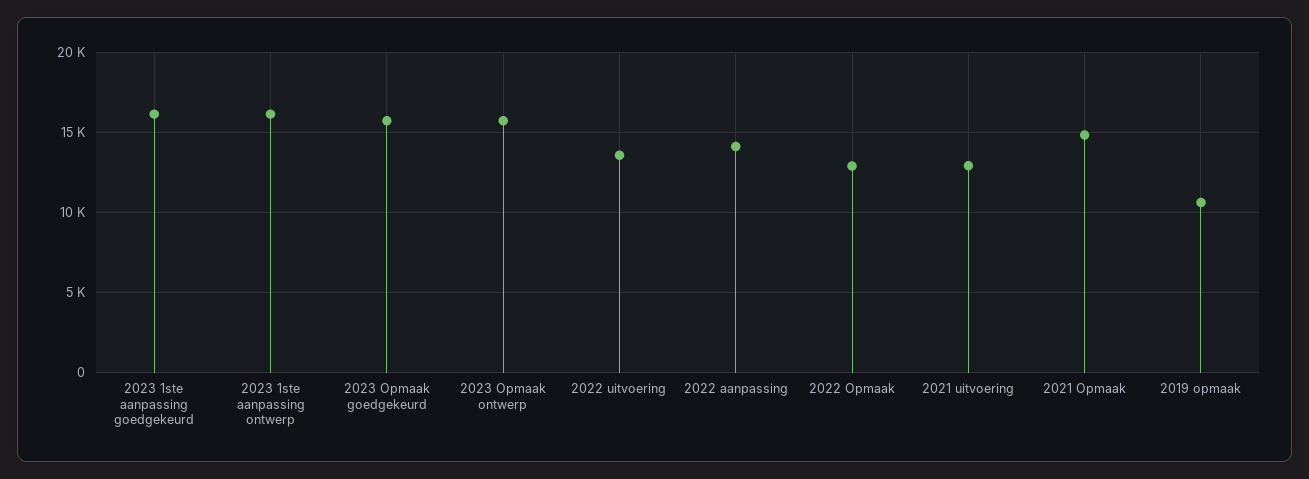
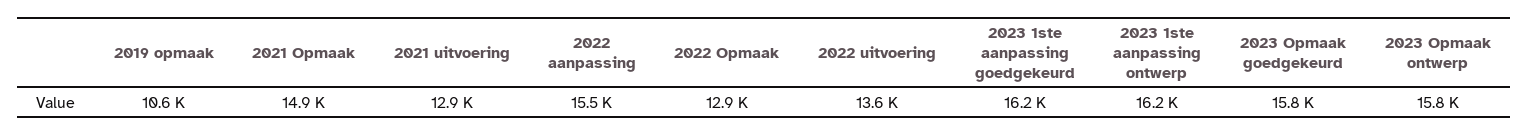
2022 aanpassing: 14000 -> 15500

